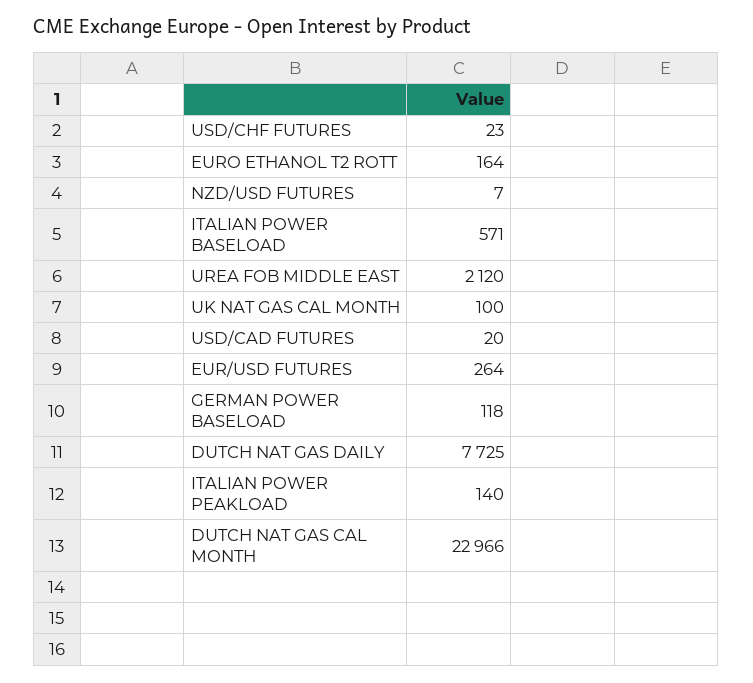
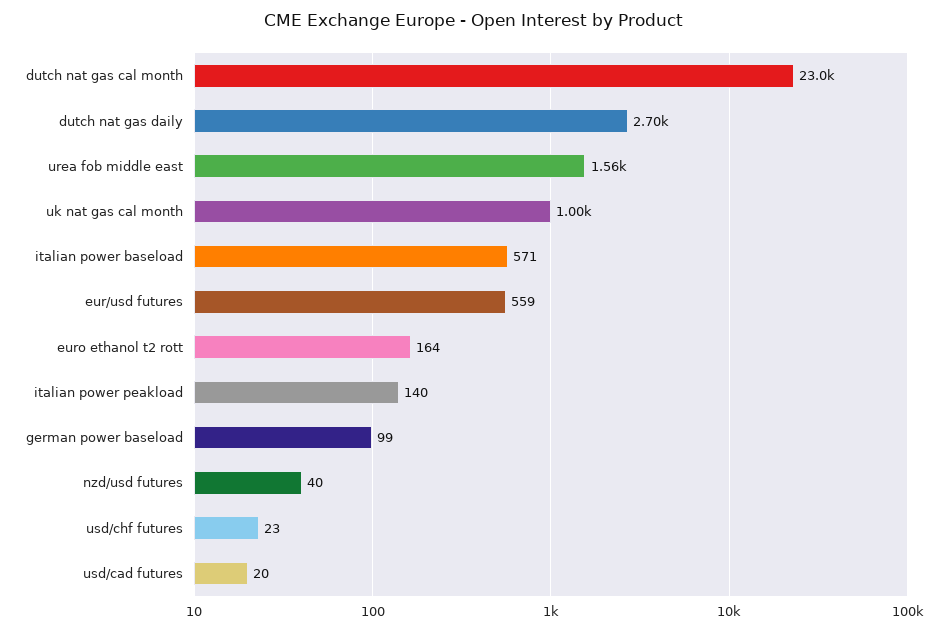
NZD/USD FUTURES: 7 -> 40
UREA FOB MIDDLE EAST: 2120 -> 1560
UK NAT GAS CAL MONTH: 100 -> 1000
EUR/USD FUTURES: 264 -> 559
GERMAN POWER BASELOAD: 118 -> 99
DUTCH NAT GAS DAILY: 7725 -> 2700

